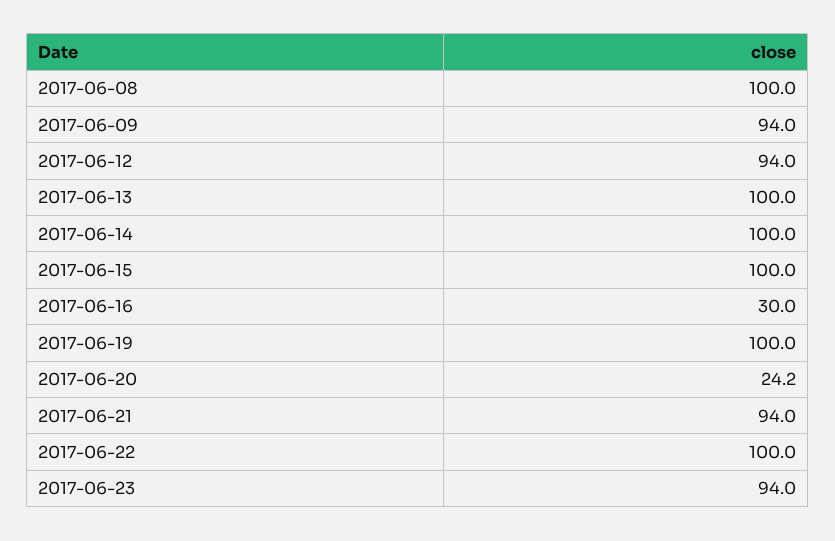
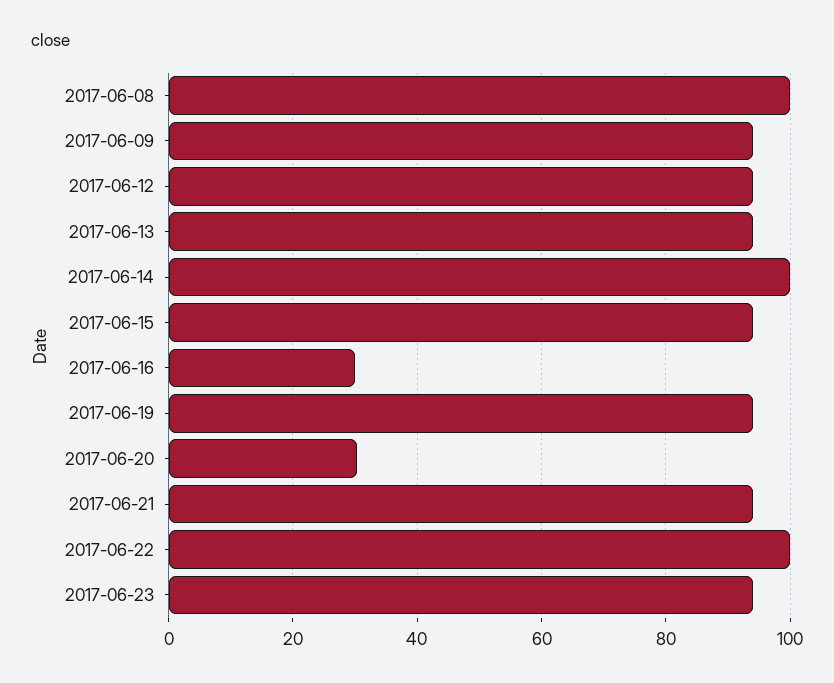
2017-06-13: 100 -> 94
2017-06-15: 100 -> 94
2017-06-19: 100 -> 94
2017-06-20: 24.2 -> 30

